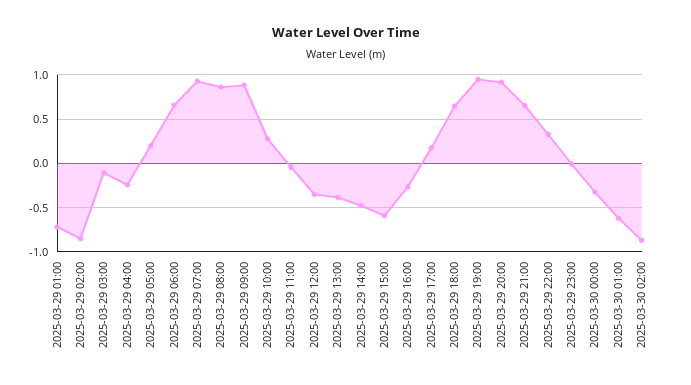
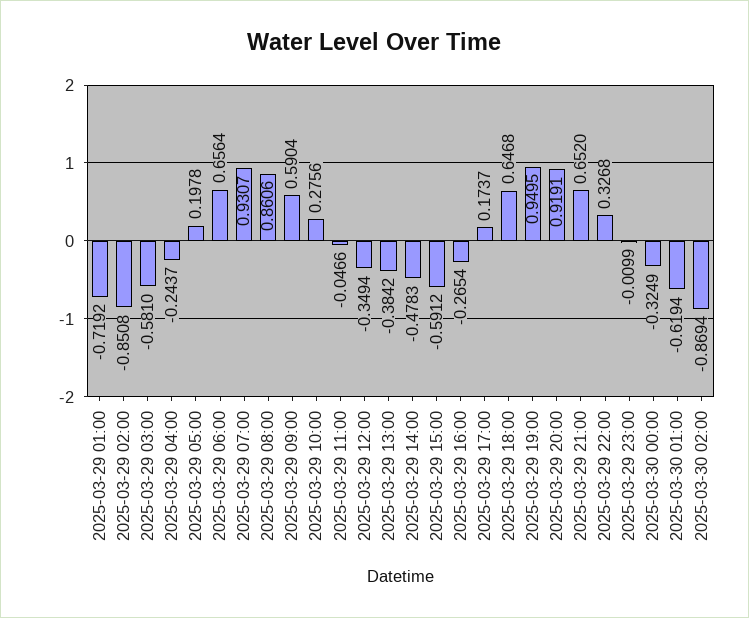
2025-03-29 03:00: -0.1 -> -0.581
2025-03-29 09:00: 0.9 -> 0.5904

